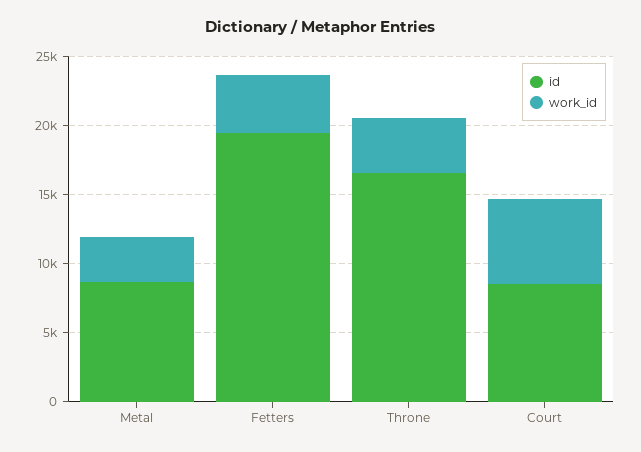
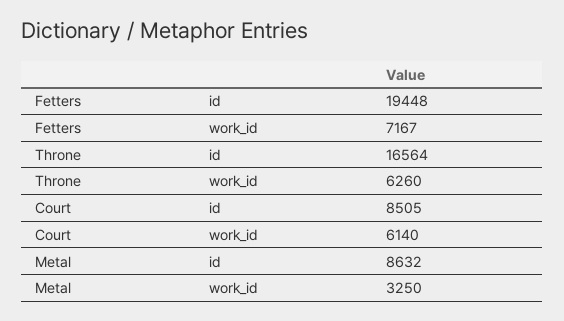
work_id, Fetters: 4000 -> 7167
work_id, Throne: 4000 -> 6260

